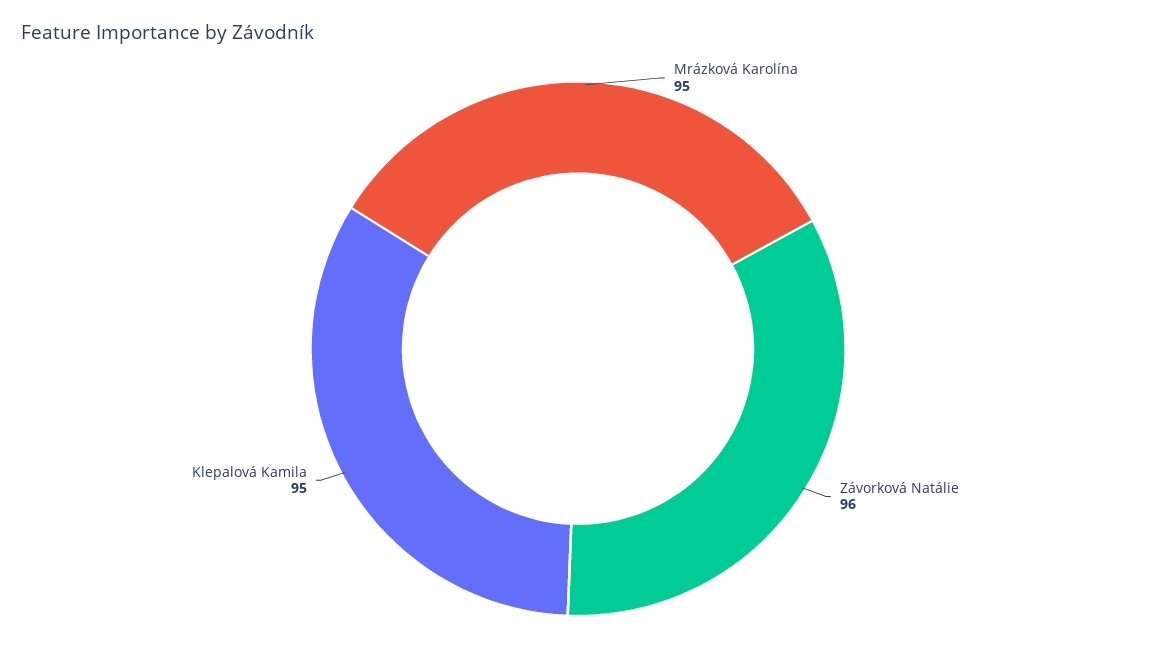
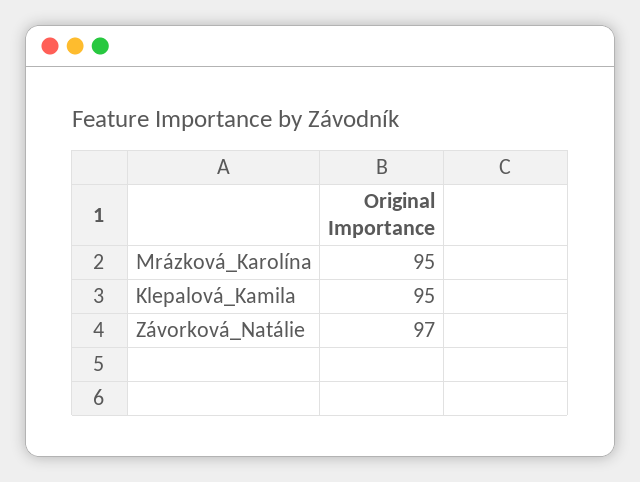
Závorková Natálie: 96 -> 97

